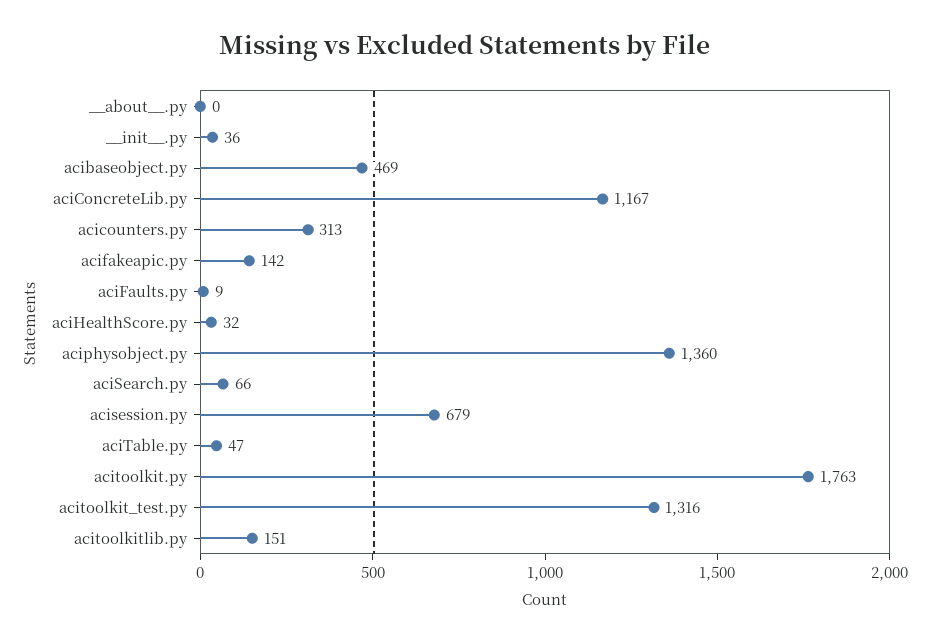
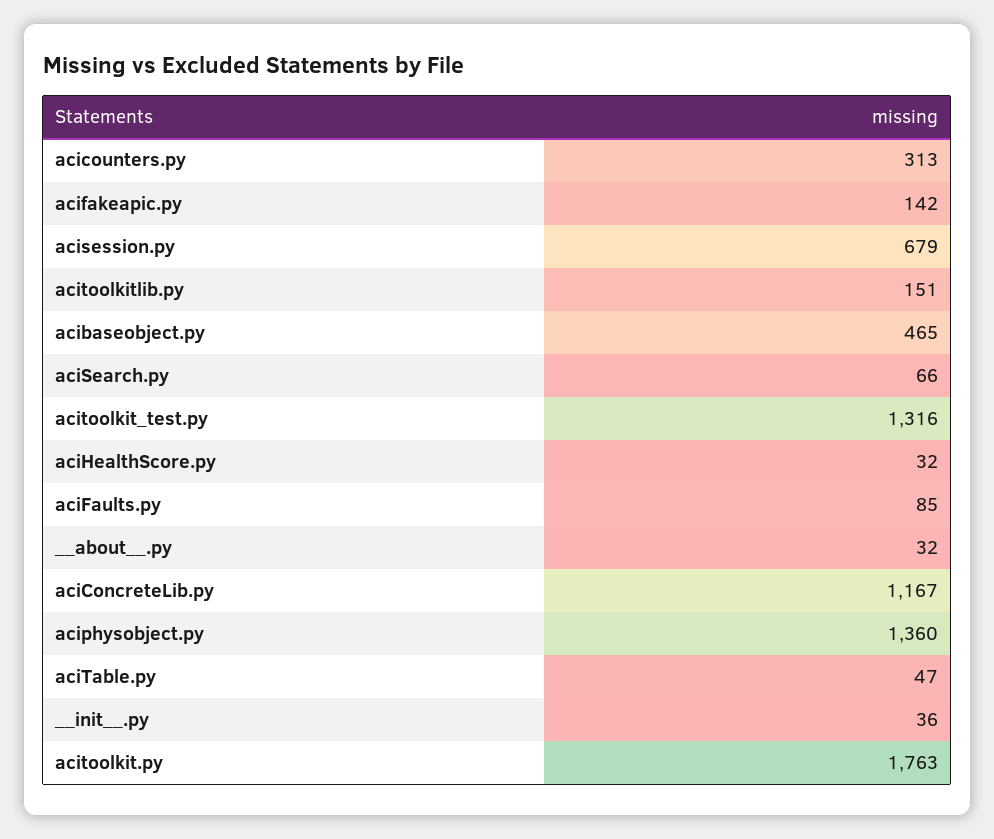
__about__.py: 0 -> 32
acibaseobject.py: 469 -> 465
aciFaults.py: 9 -> 85

